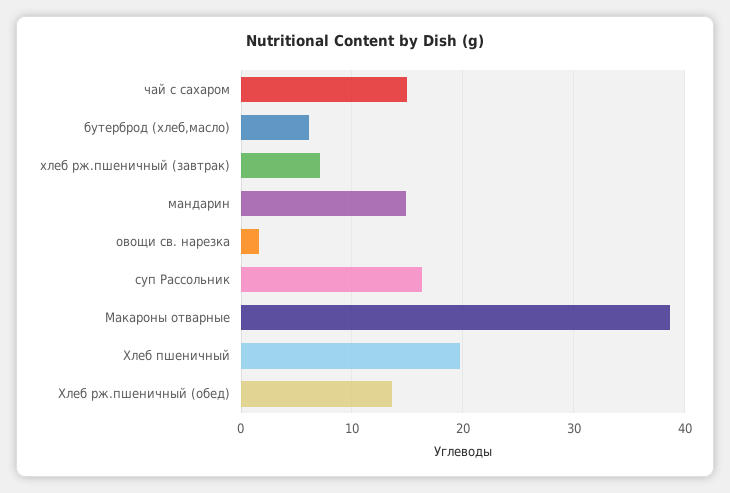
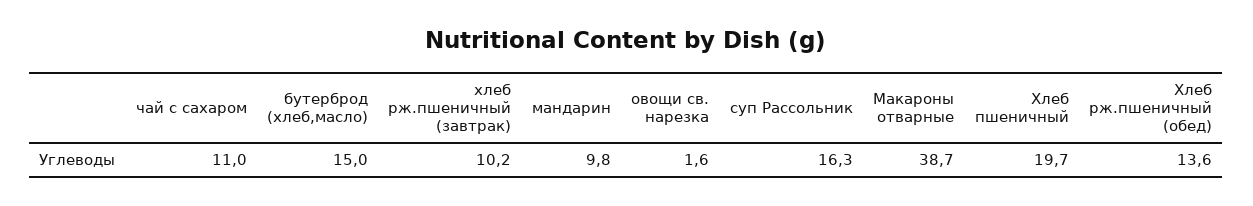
чай с сахаром: 15 -> 11
бутерброд (хлеб,масло): 6 -> 15
хлеб рж.пшеничный (завтрак): 7 -> 10.2
мандарин: 15 -> 9.8

